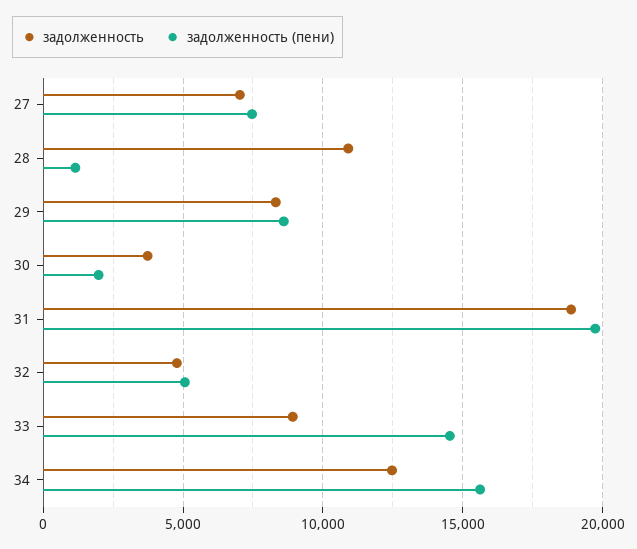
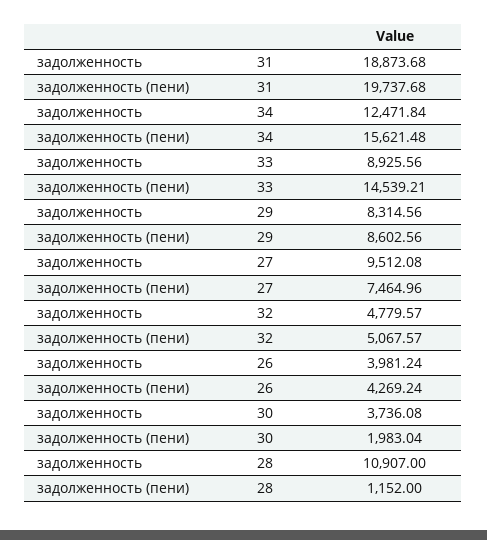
задолженность, 27: 7000 -> 9512.08
задолженность, 26: none -> 3981.24
задолженность (пени), 26: none -> 4269.24

